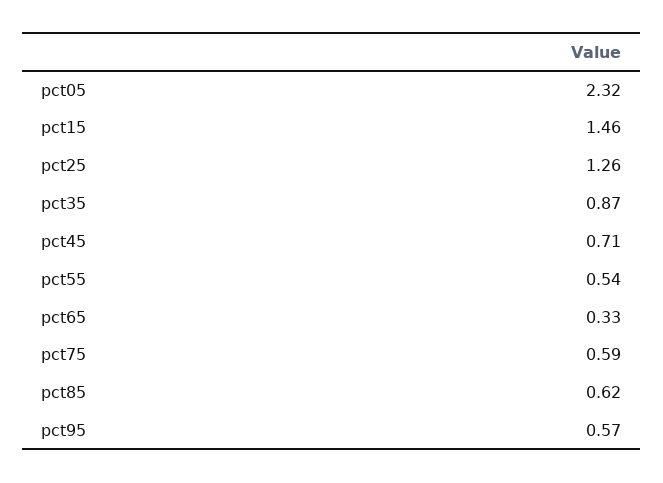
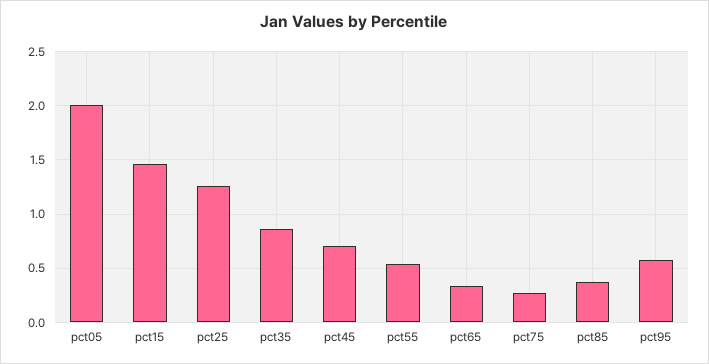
pct05: 2.32 -> 2
pct75: 0.59 -> 0.3
pct85: 0.62 -> 0.4

